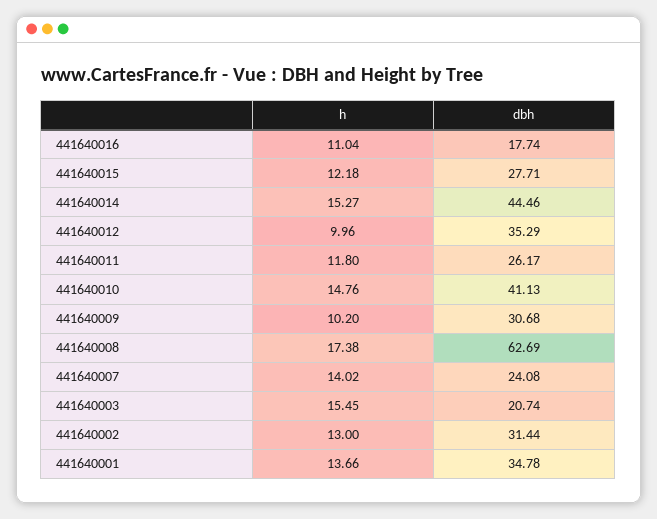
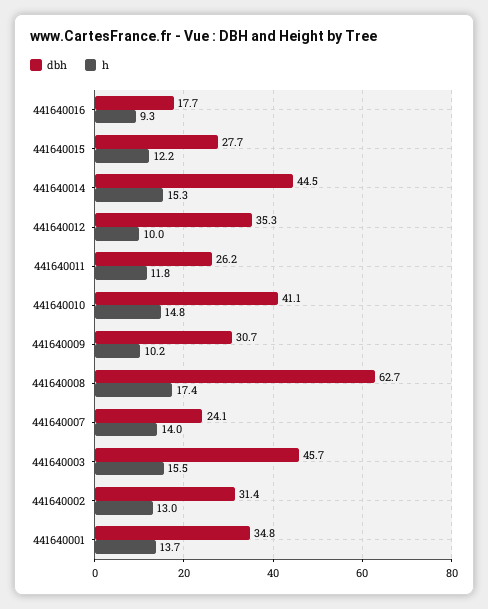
h, 441640016: 11.04 -> 9.3
dbh, 441640003: 20.74 -> 45.7

